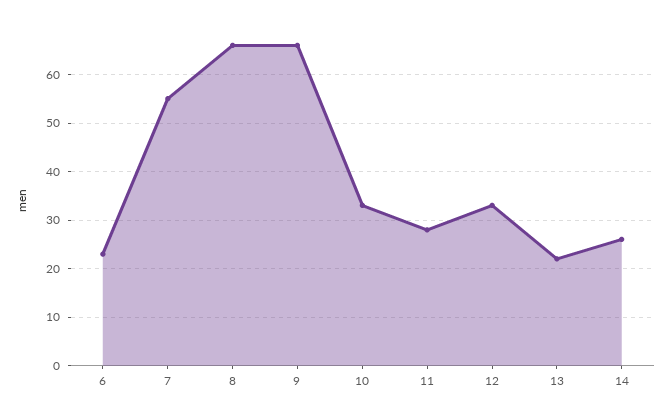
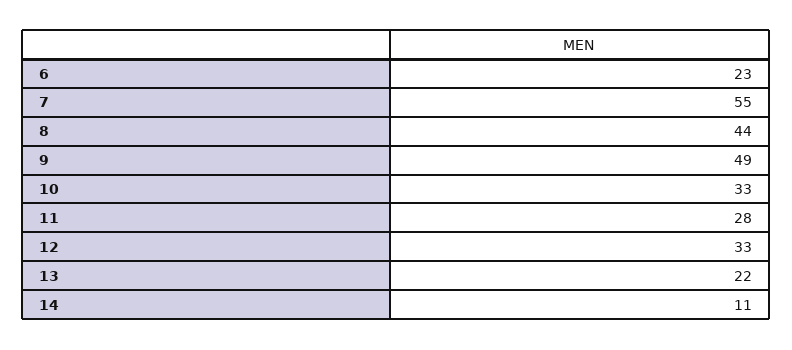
8: 65 -> 44
9: 65 -> 49
14: 25 -> 11

